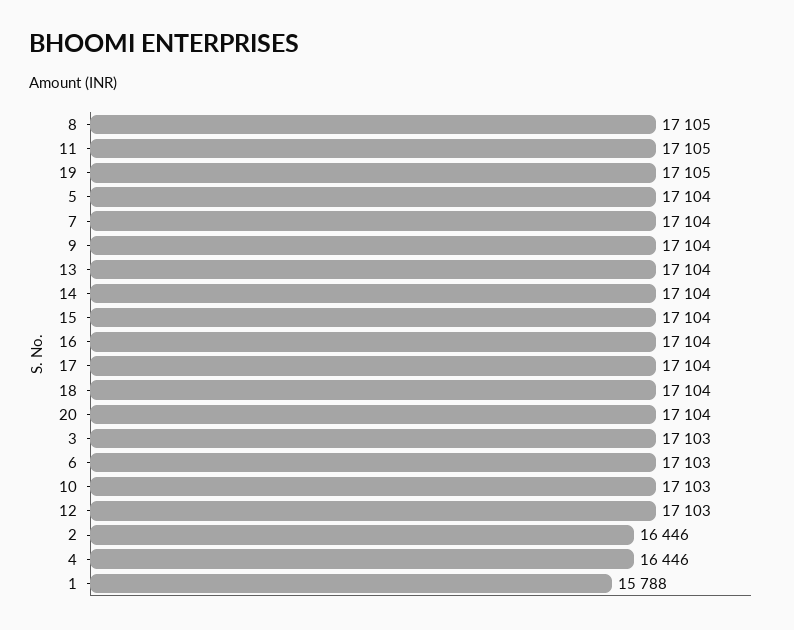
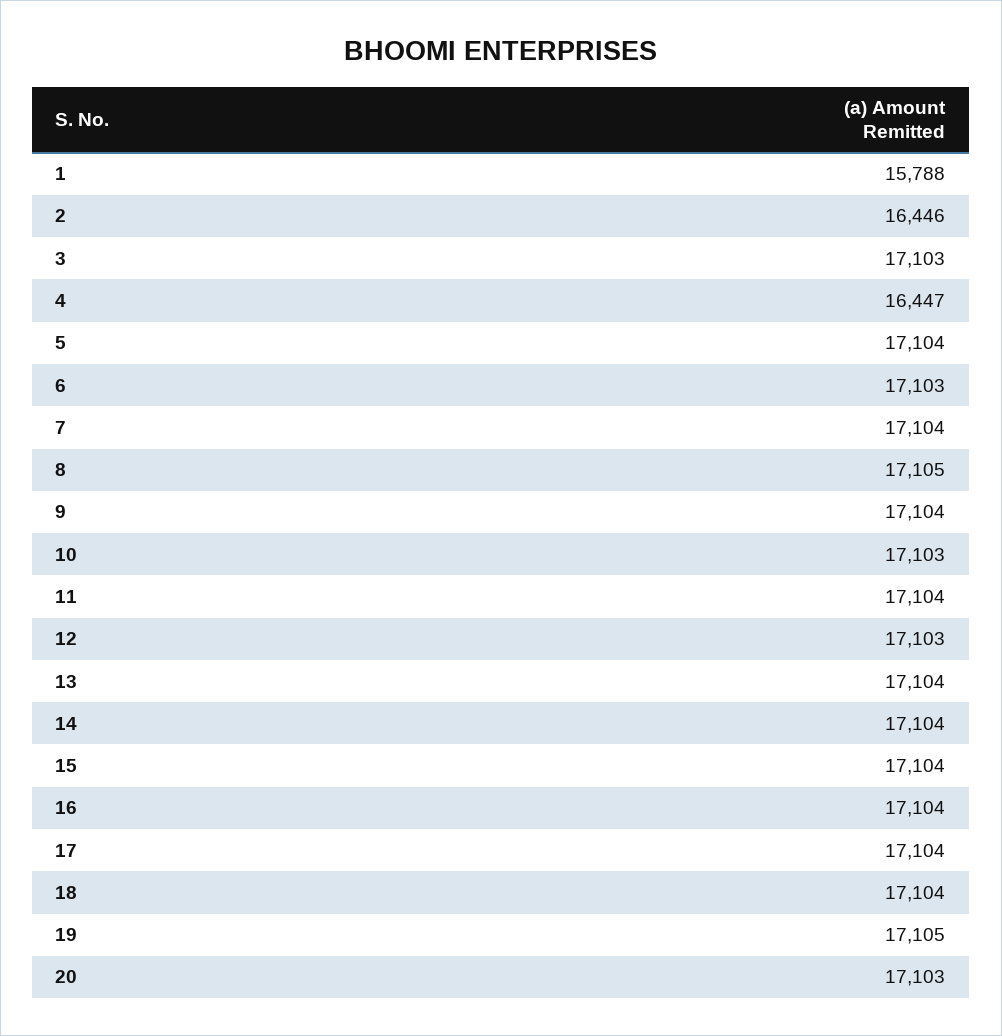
11: 17105 -> 17104
20: 17104 -> 17103
4: 16446 -> 16447

